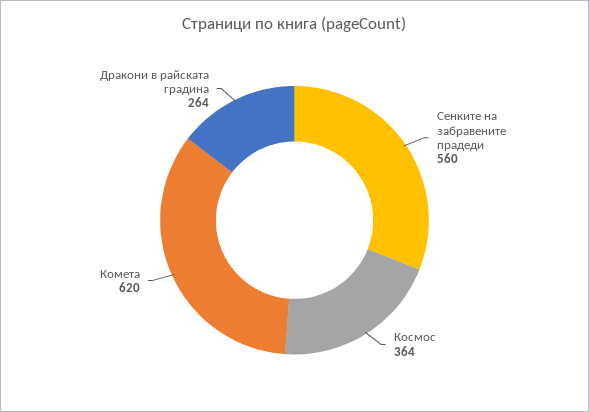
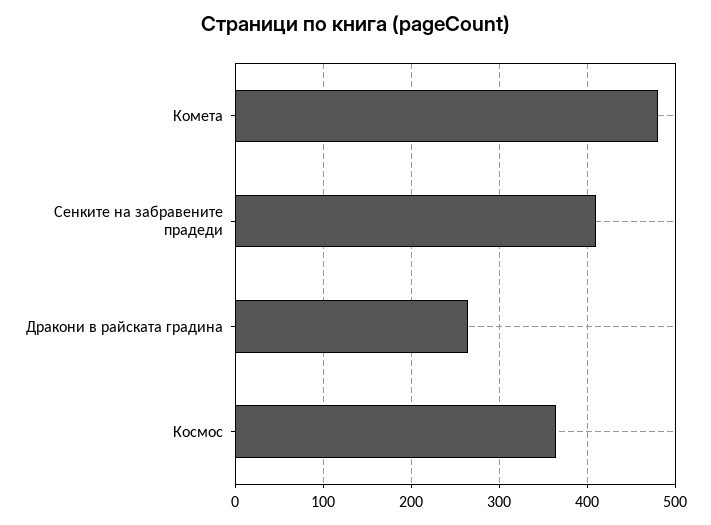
Сенките на забравените прадеди: 560 -> 410
Комета: 620 -> 480

